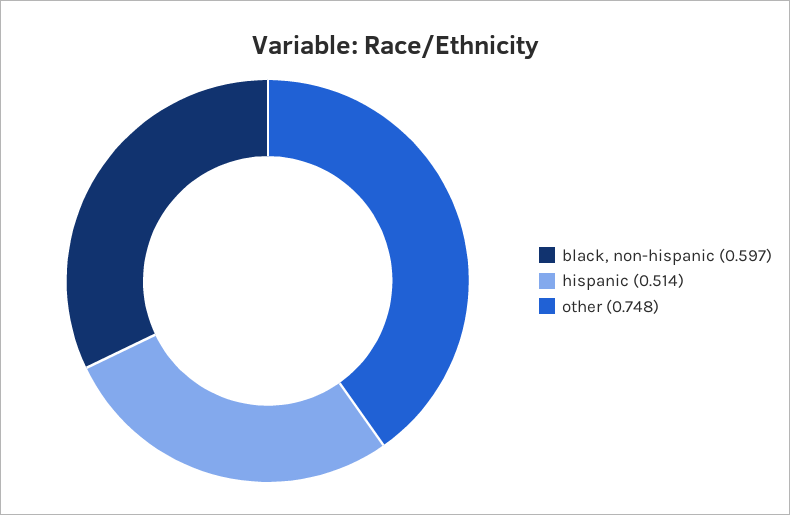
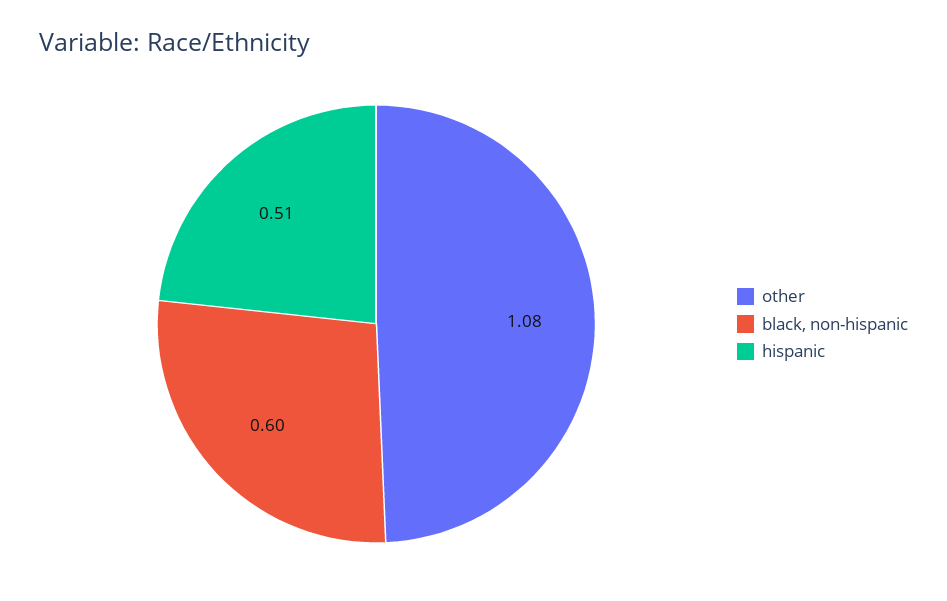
other: 0.748 -> 1.08

